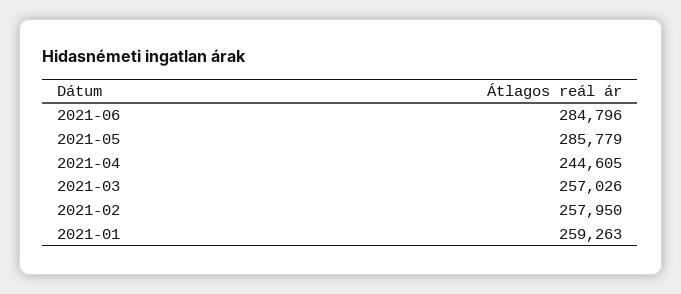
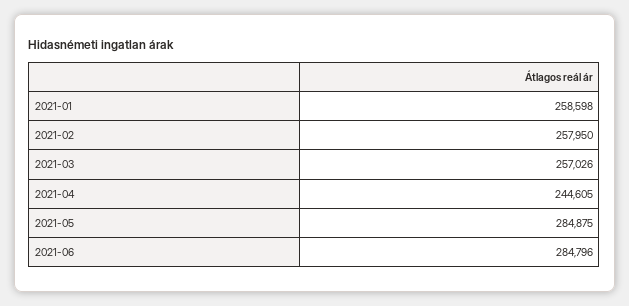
2021-05: 285779 -> 284875
2021-01: 259263 -> 258598

